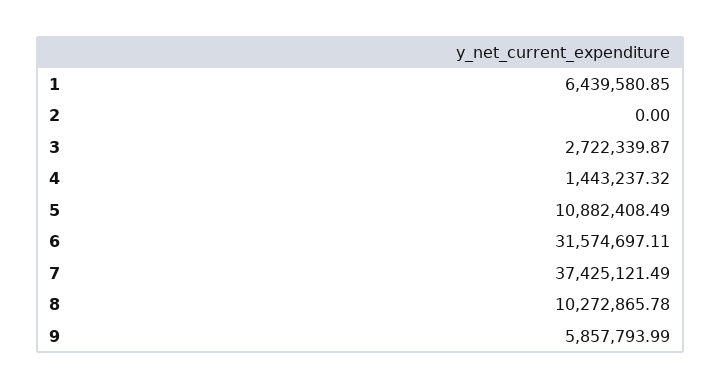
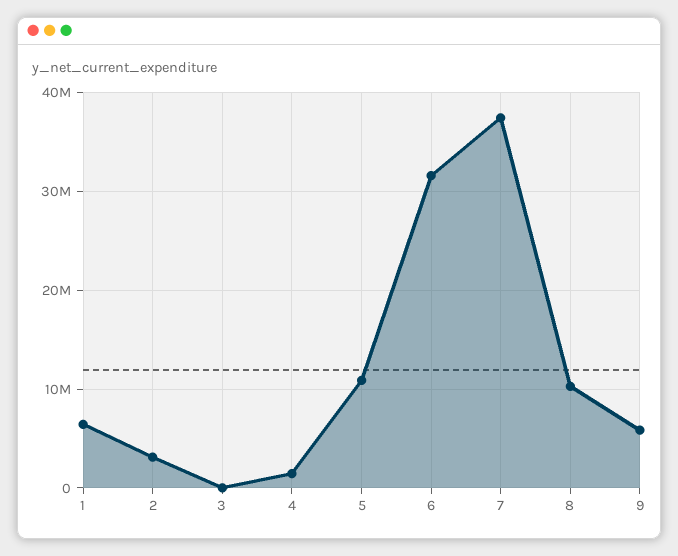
2: 0 -> 3000000
3: 2722339.87 -> 0

